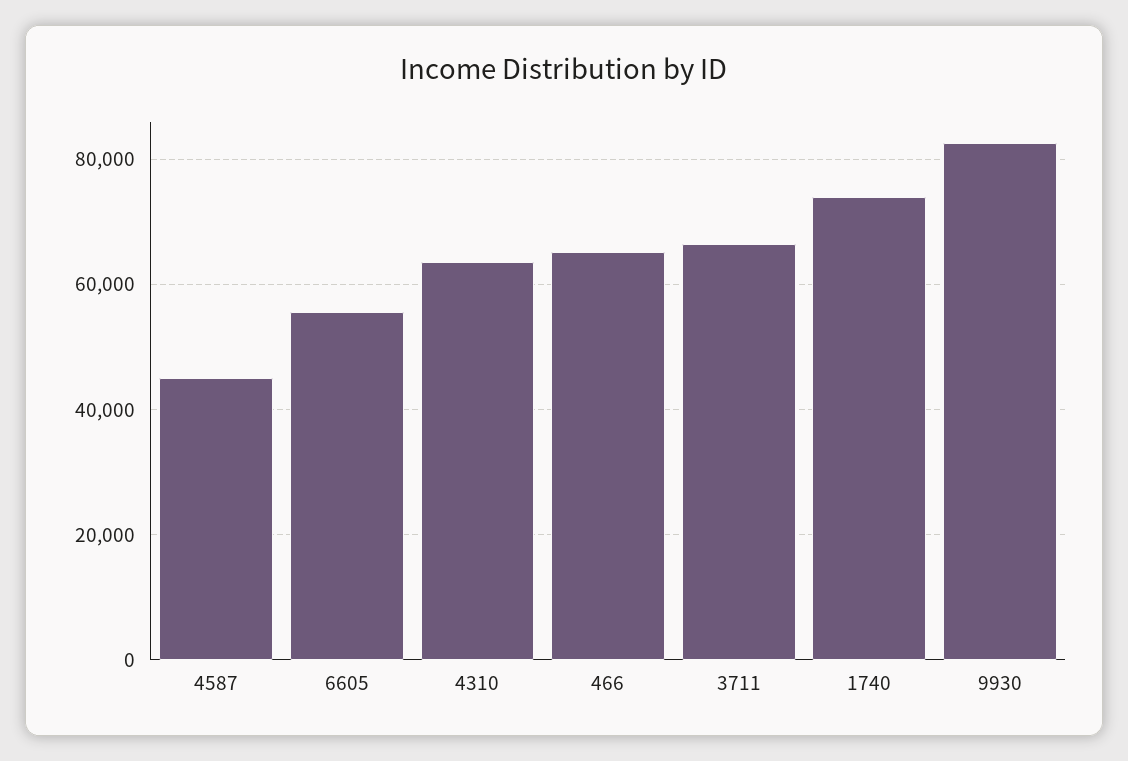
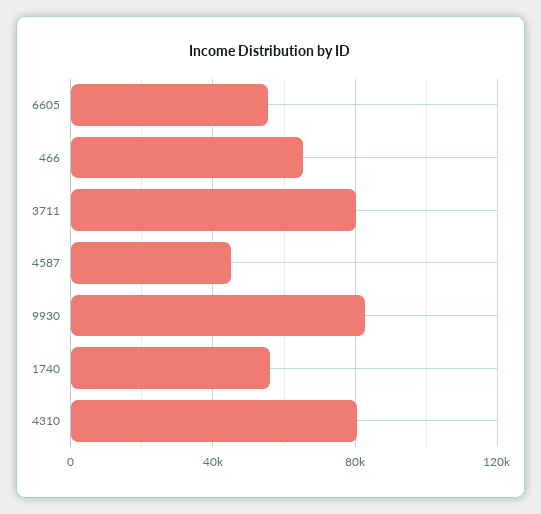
4310: 64000 -> 80000
3711: 66000 -> 80000
1740: 74000 -> 55000

